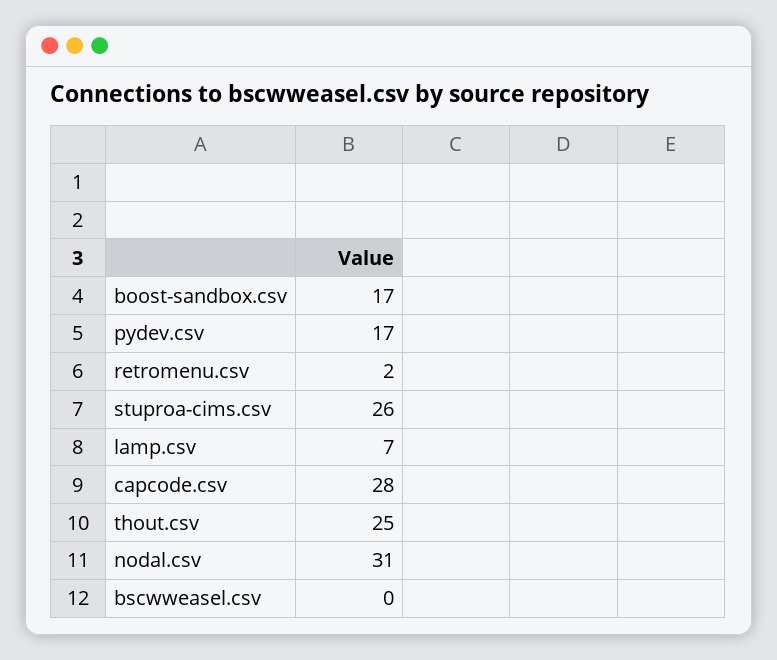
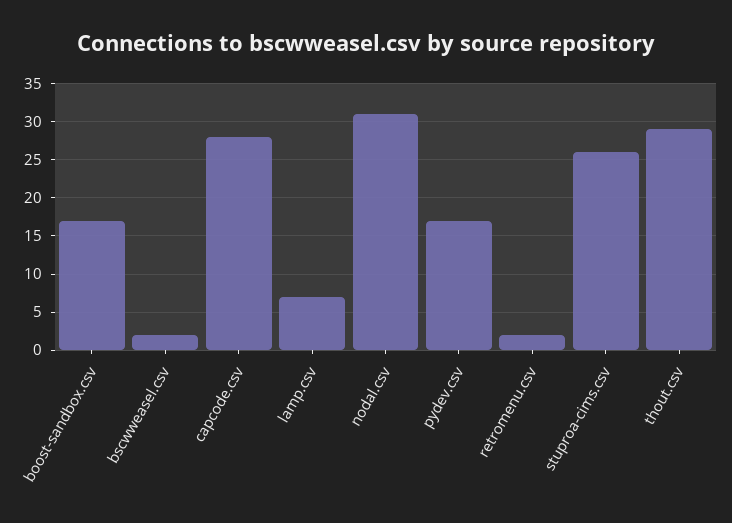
thout.csv: 25 -> 29
bscwweasel.csv: 0 -> 2

